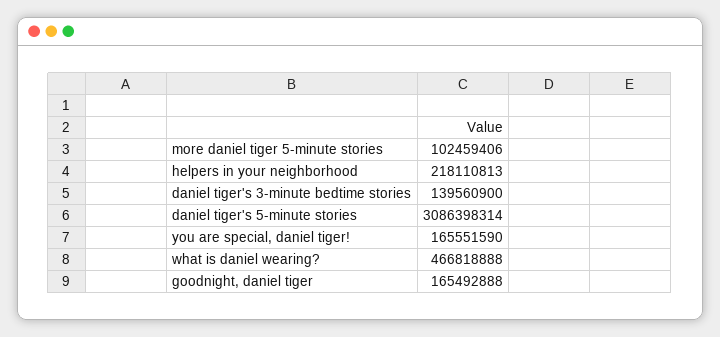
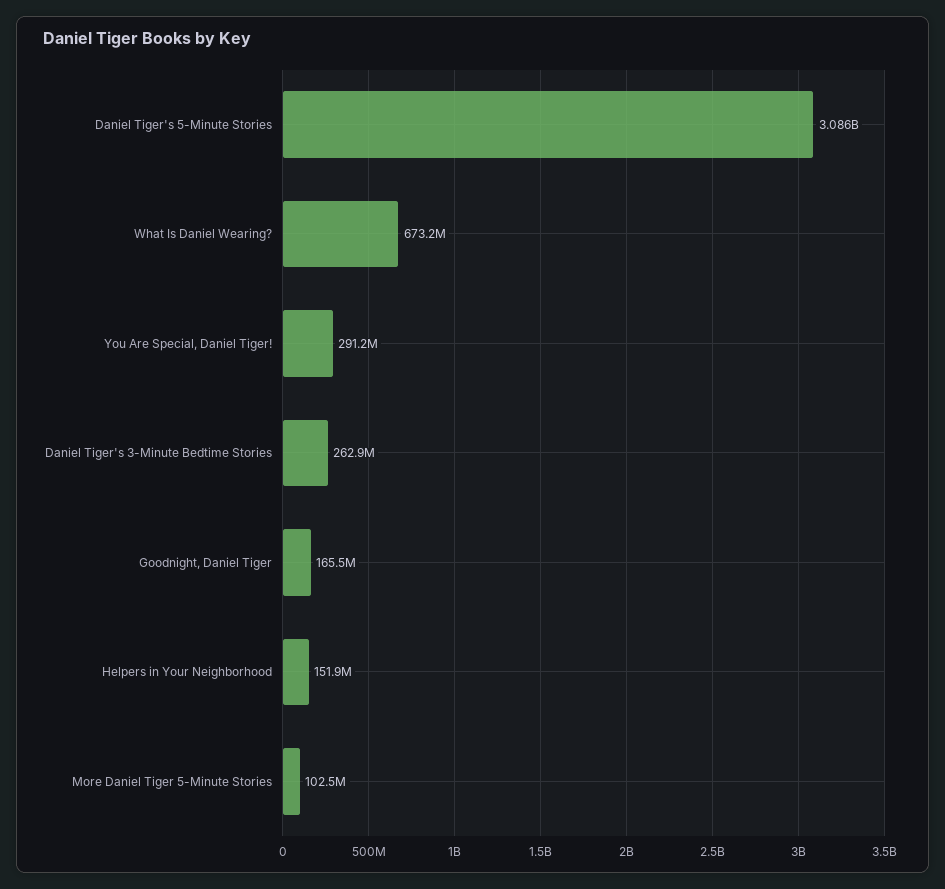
helpers in your neighborhood: 218110813 -> 151900000
daniel tiger's 3-minute bedtime stories: 139560900 -> 262900000
you are special, daniel tiger!: 165551590 -> 291200000
what is daniel wearing?: 466818888 -> 673200000

